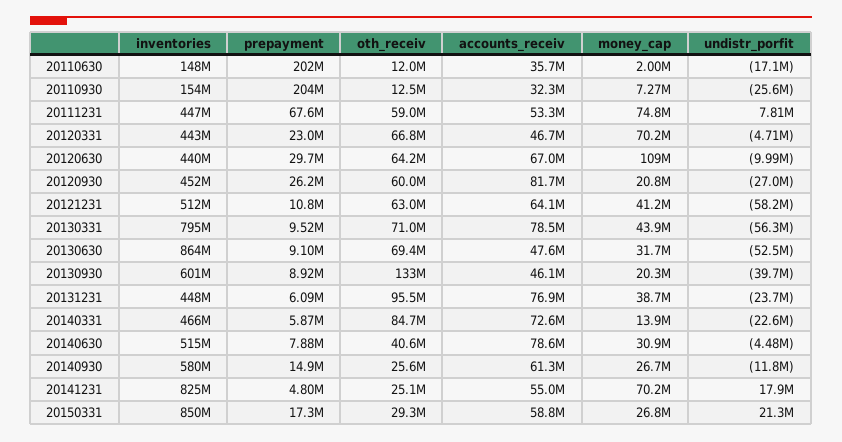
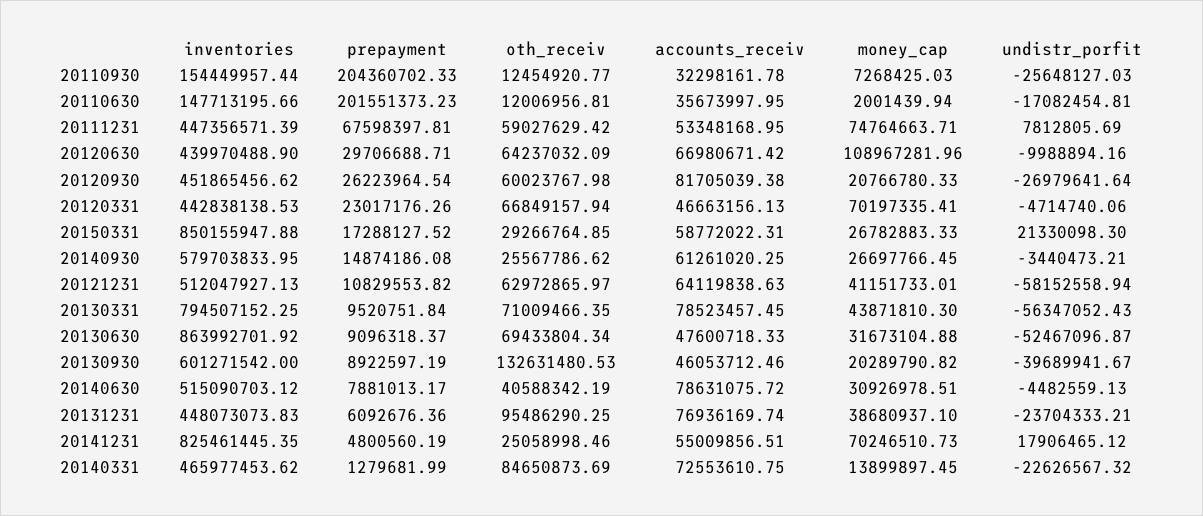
prepayment, 20140331: 5870000 -> 1279681.99
undistr_porfit, 20140930: -11800000 -> -3440473.21

